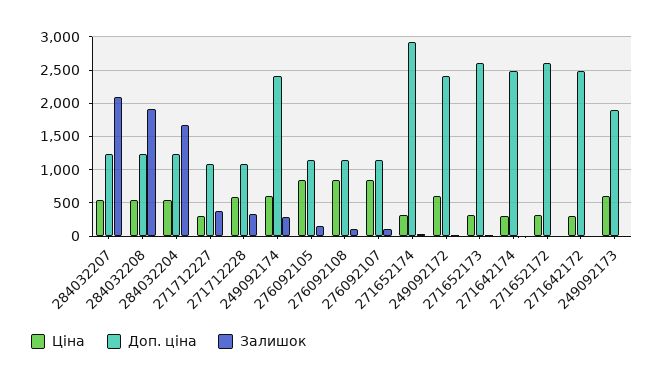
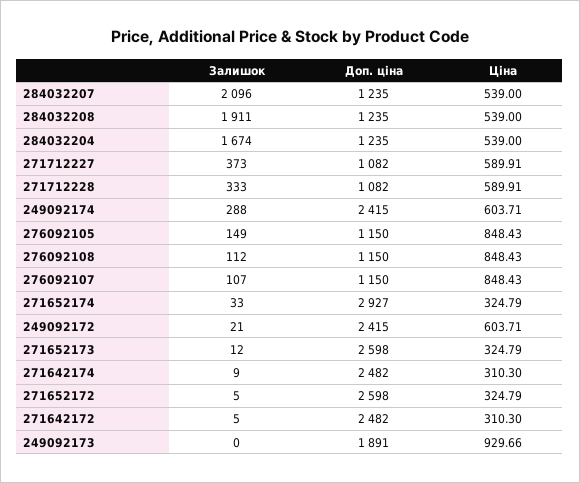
Ціна, 271712227: 300 -> 589.91
Ціна, 249092173: 600 -> 929.66

